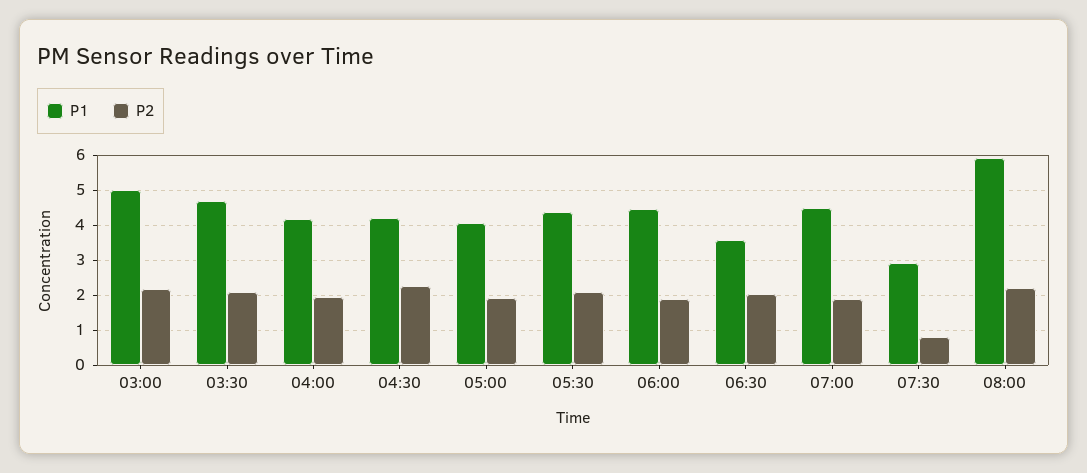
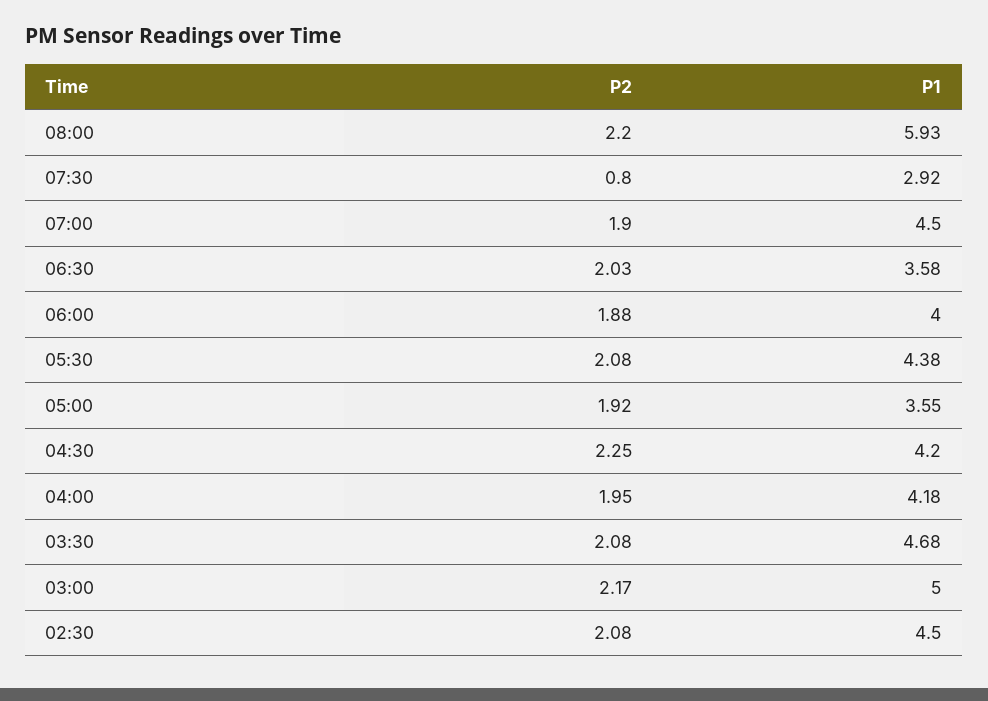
P1, 05:00: 4 -> 3.55
P1, 06:00: 4.4 -> 4
P2, 02:30: none -> 2.08
P1, 02:30: none -> 4.5

